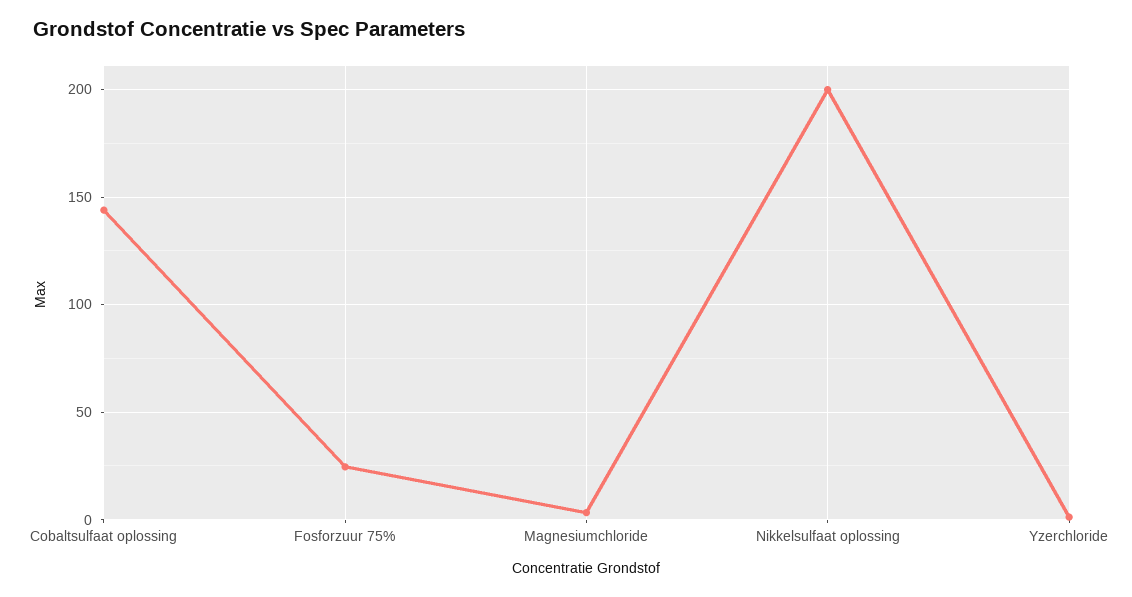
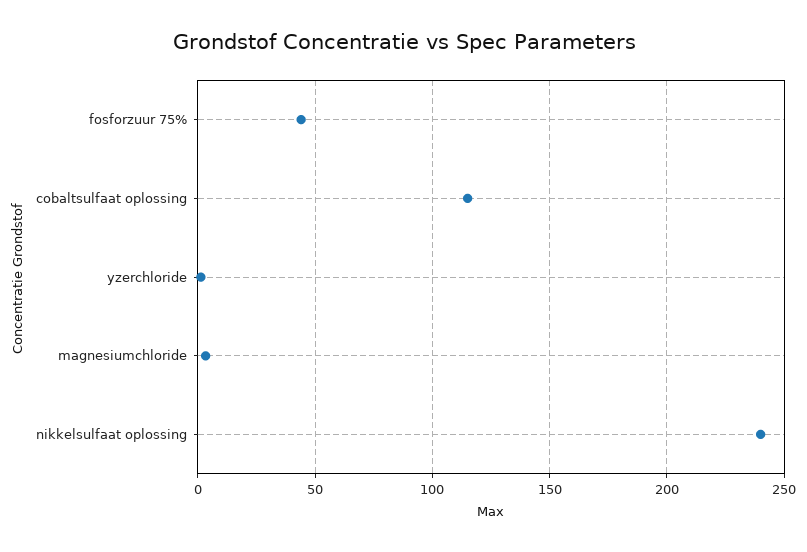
Cobaltsulfaat oplossing: 145 -> 115
Fosforzuur 75%: 25 -> 45
Nikkelsulfaat oplossing: 200 -> 240

